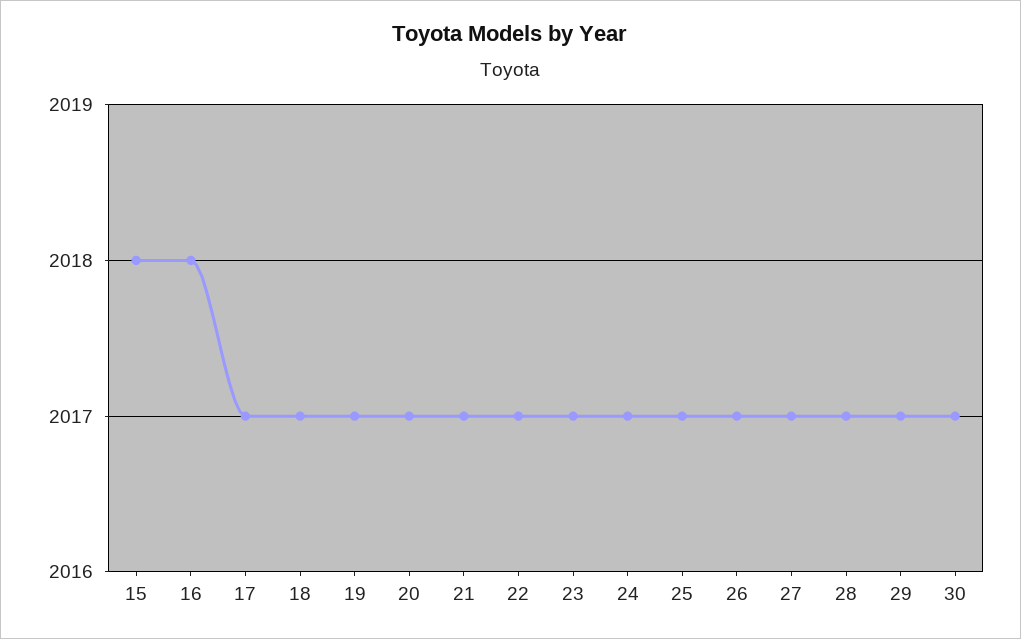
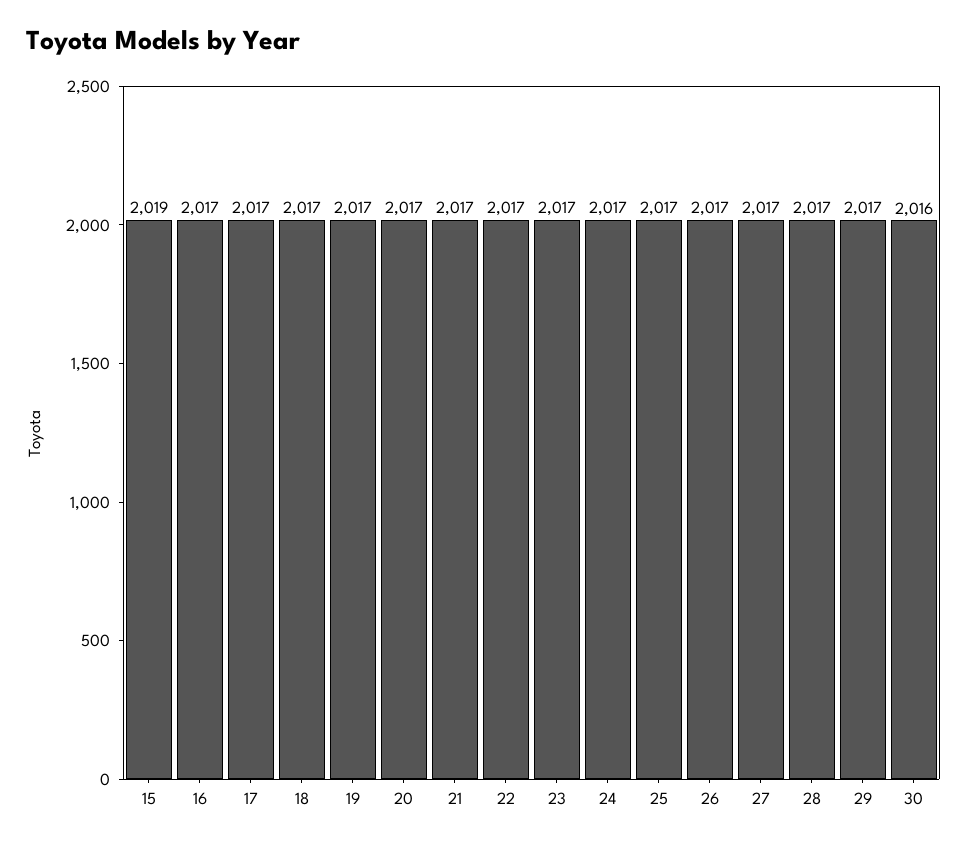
15: 2018 -> 2019
16: 2018 -> 2017
30: 2017 -> 2016

